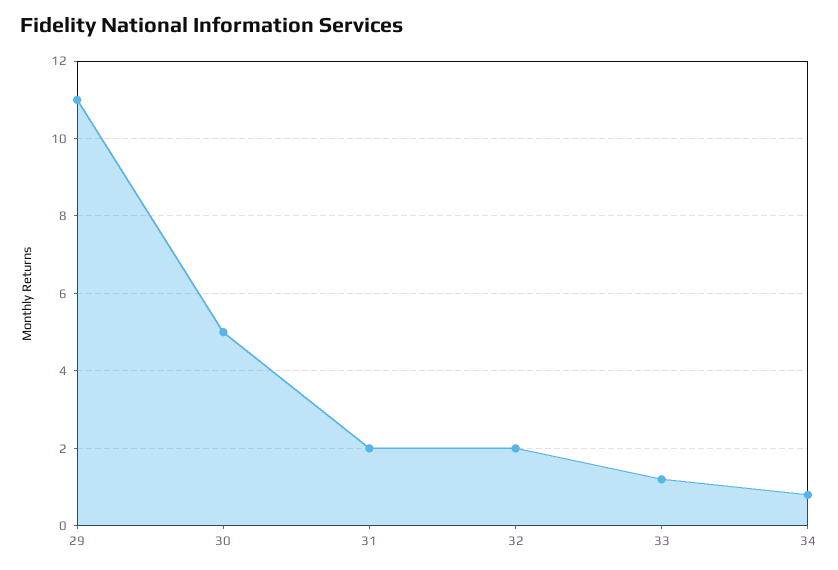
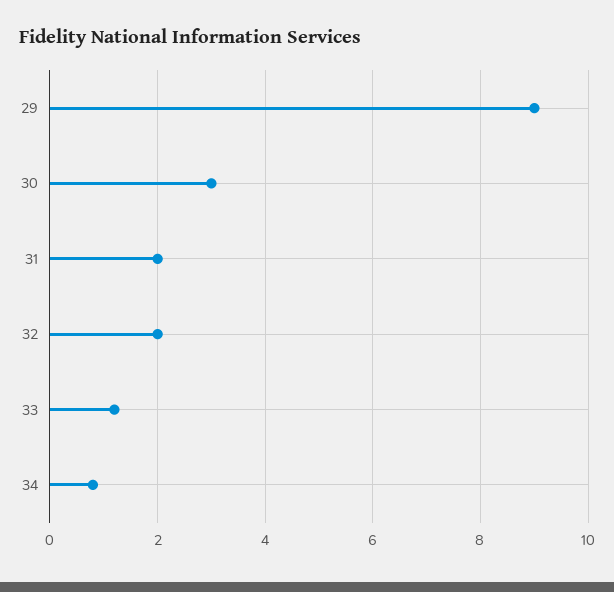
29: 11 -> 9
30: 5 -> 3

